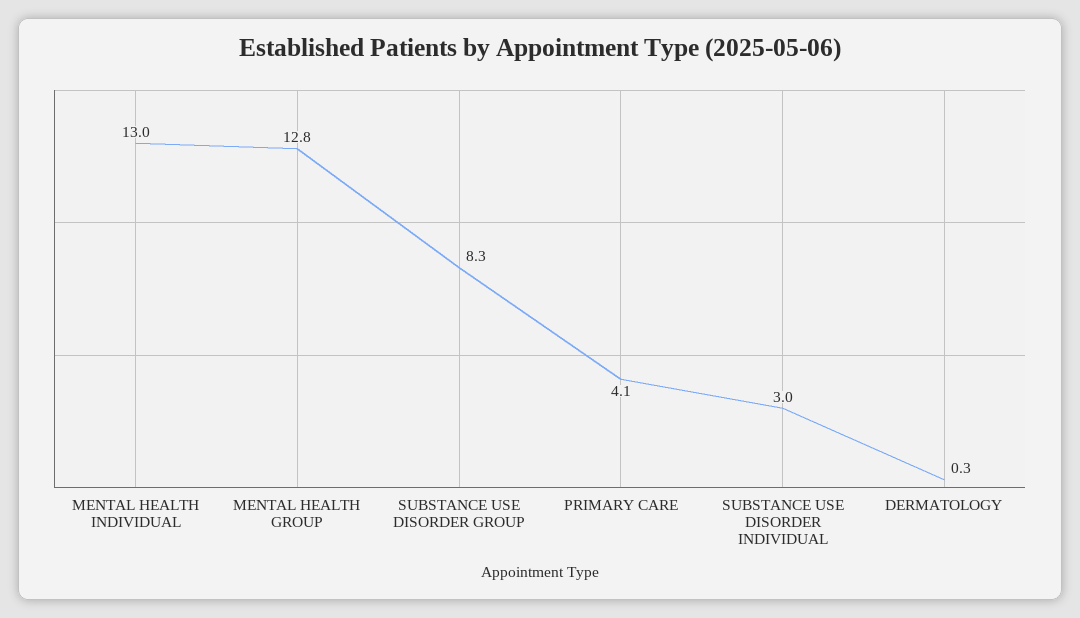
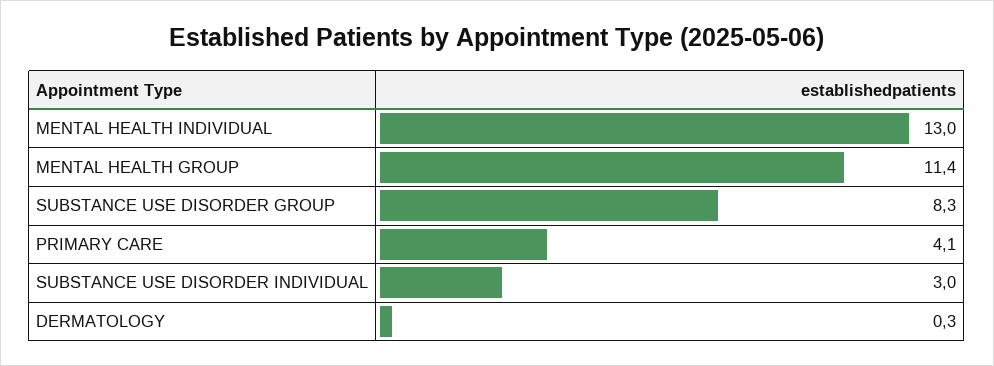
MENTAL HEALTH GROUP: 12.8 -> 11.4

